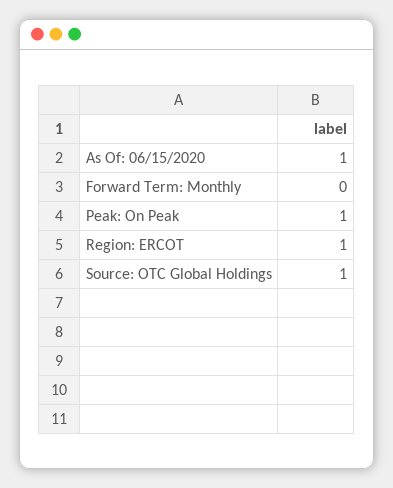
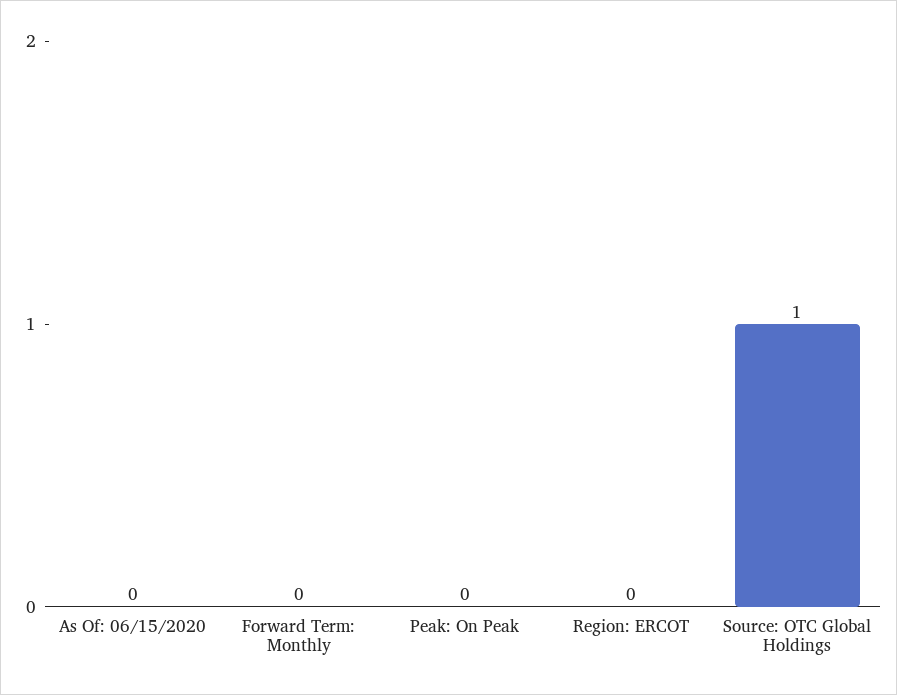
As Of: 06/15/2020: 1 -> 0
Peak: On Peak: 1 -> 0
Region: ERCOT: 1 -> 0

